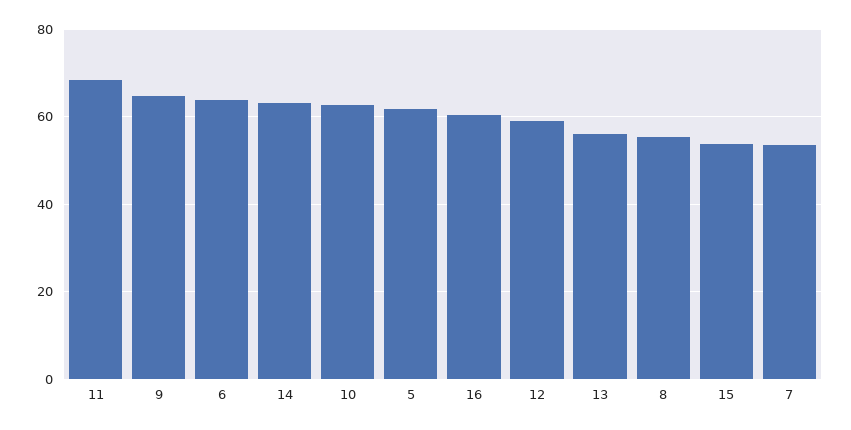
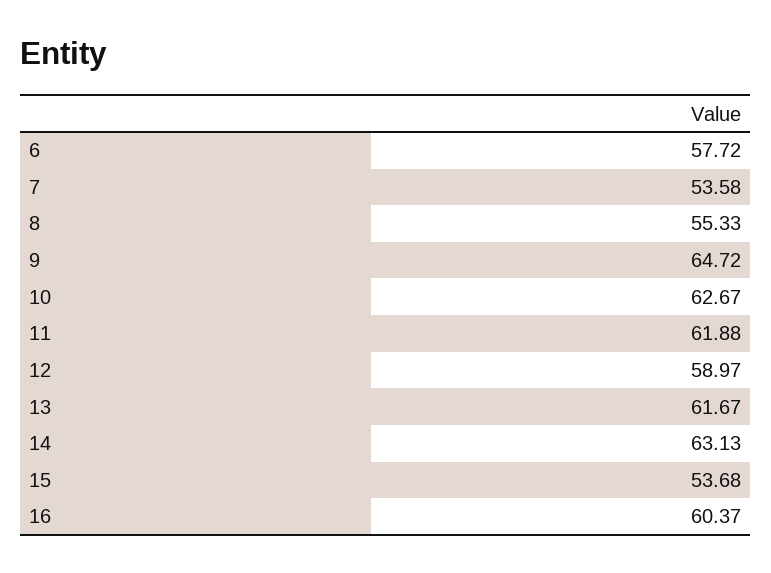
11: 68 -> 61.88
6: 64 -> 57.72
5: 62 -> none
13: 56 -> 61.67

